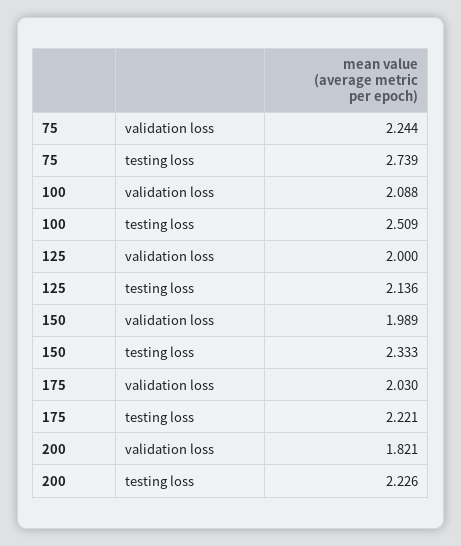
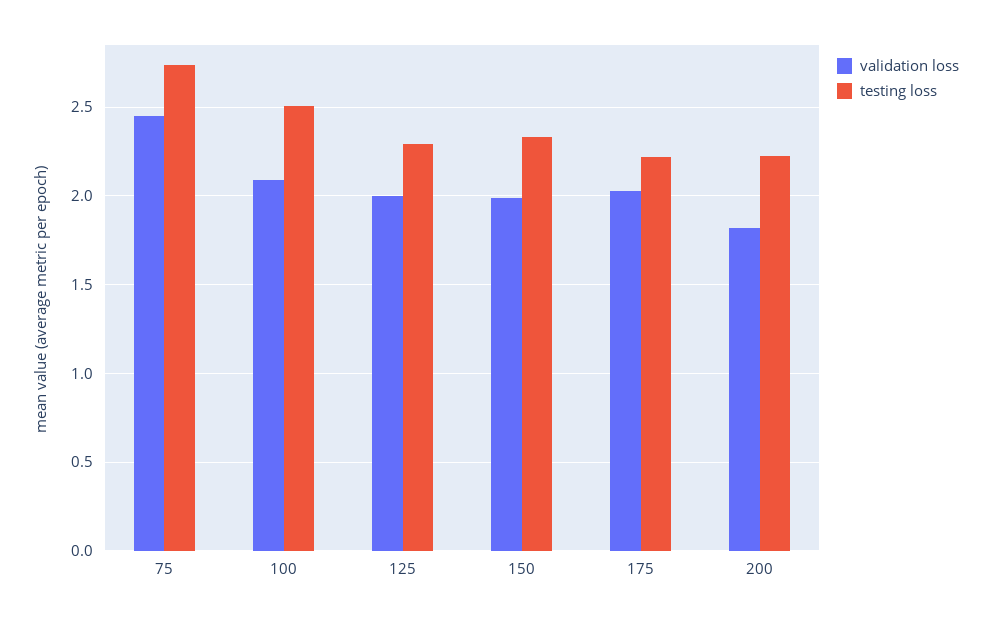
validation loss, 75: 2.244 -> 2.45
testing loss, 125: 2.136 -> 2.3

